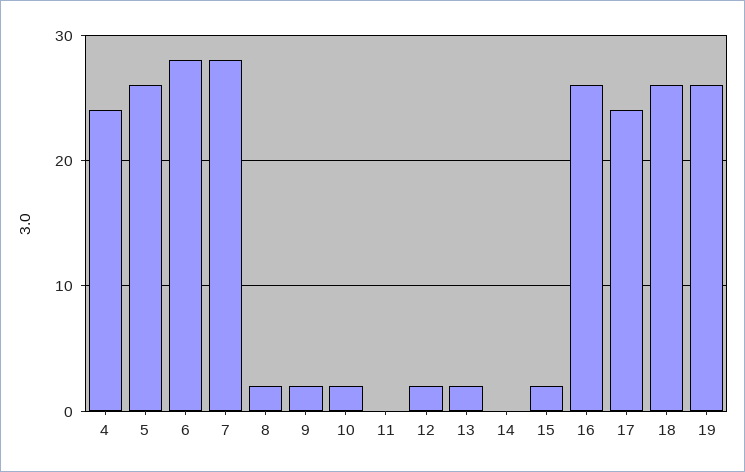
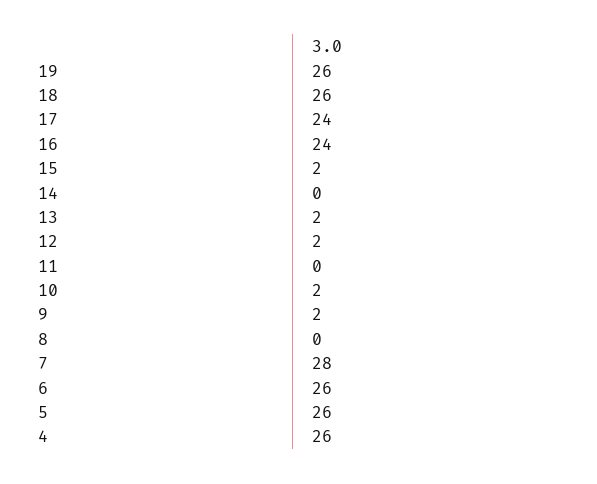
4: 24 -> 26
6: 28 -> 26
8: 2 -> 0
16: 26 -> 24

